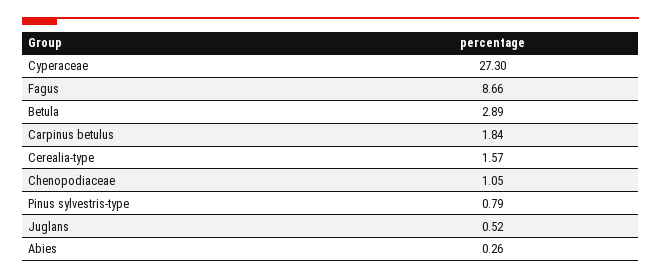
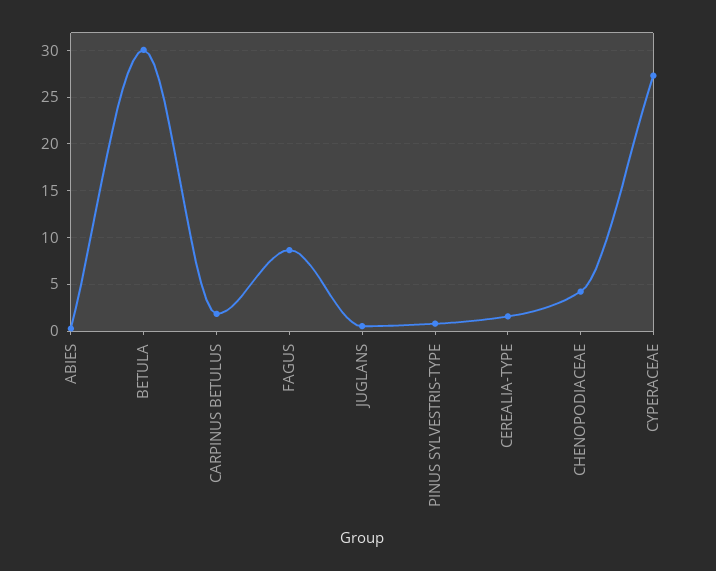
Betula: 2.89 -> 30
Chenopodiaceae: 1.05 -> 4

